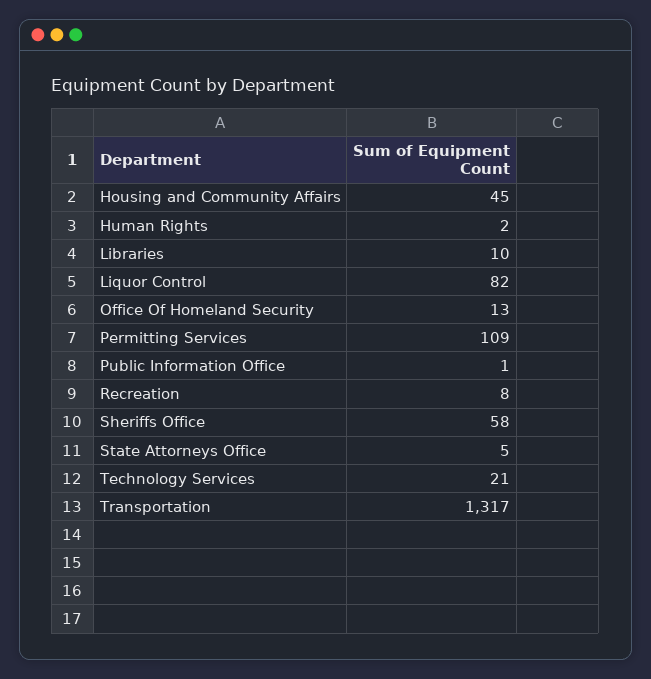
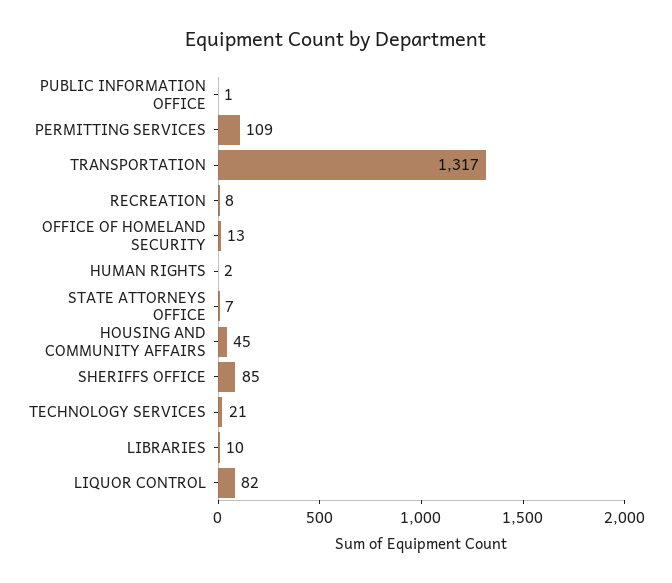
Sheriffs Office: 58 -> 85
State Attorneys Office: 5 -> 7

